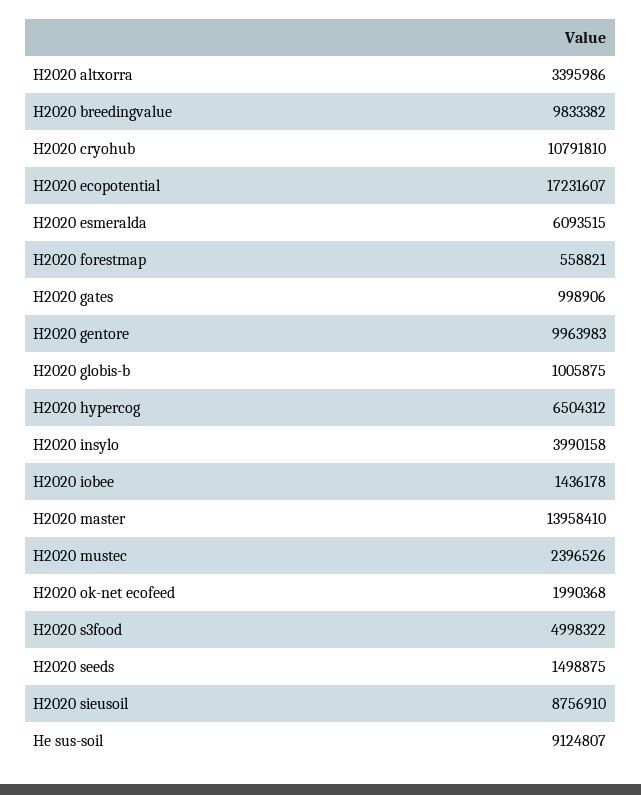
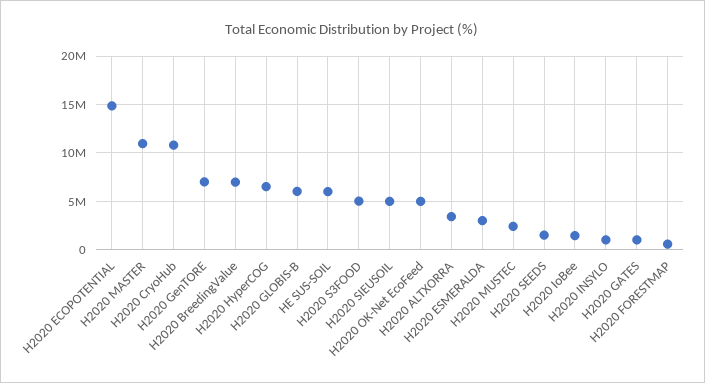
H2020 breedingvalue: 9833382 -> 7000000
H2020 ecopotential: 17231607 -> 15000000
H2020 esmeralda: 6093515 -> 3000000
H2020 gentore: 9963983 -> 7000000
H2020 globis-b: 1005875 -> 6000000
H2020 insylo: 3990158 -> 1000000
H2020 master: 13958410 -> 11000000
H2020 ok-net ecofeed: 1990368 -> 5000000
H2020 sieusoil: 8756910 -> 5000000
He sus-soil: 9124807 -> 6000000

